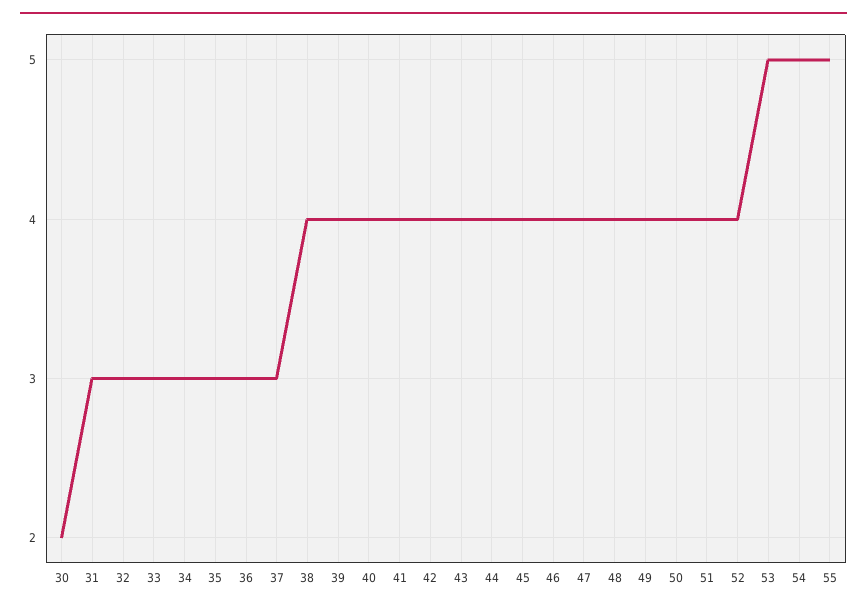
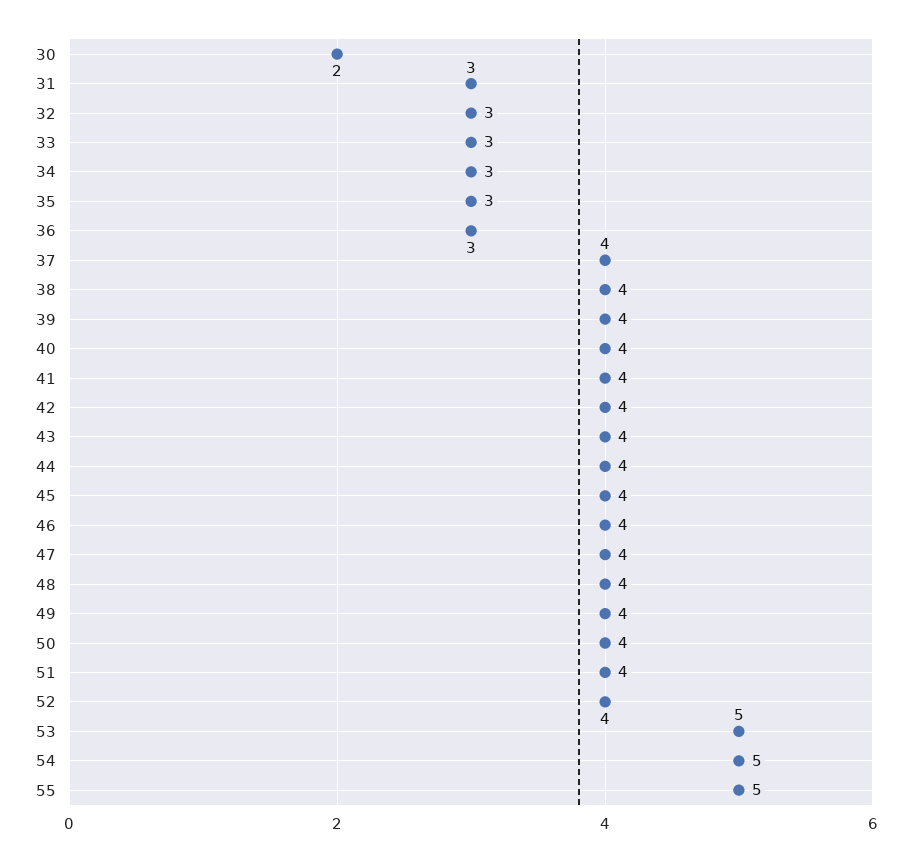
37: 3 -> 4

